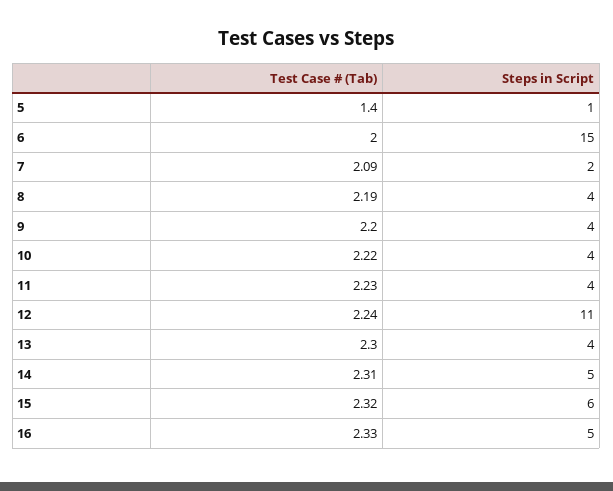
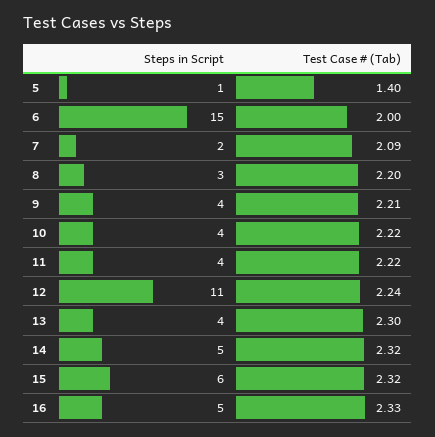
Test Case # (Tab), 8: 2.19 -> 2.2
Steps in Script, 8: 4 -> 3
Test Case # (Tab), 9: 2.2 -> 2.21
Test Case # (Tab), 11: 2.23 -> 2.22
Test Case # (Tab), 14: 2.31 -> 2.32

